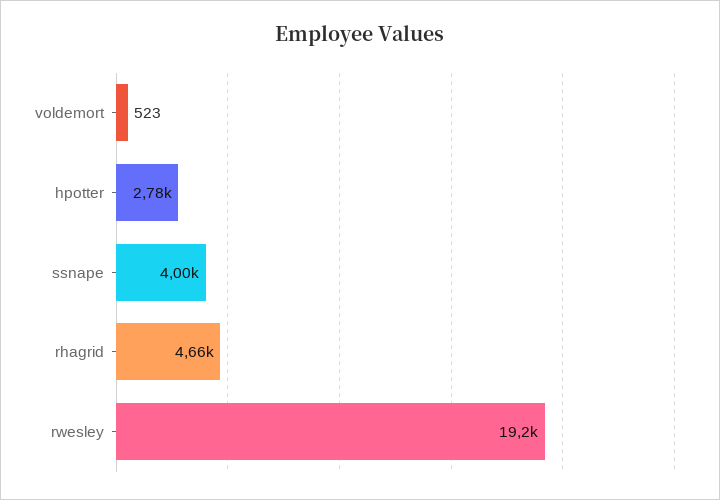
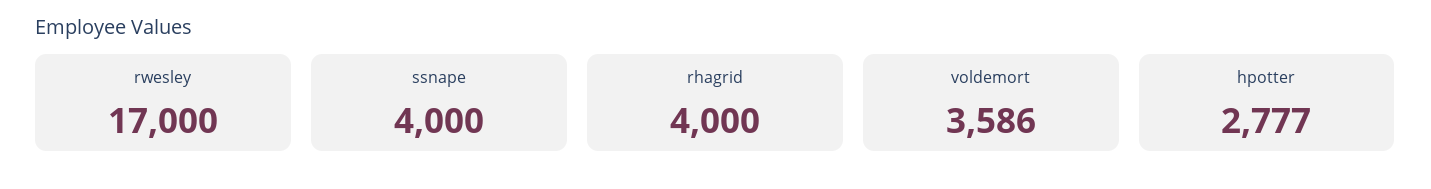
voldemort: 523 -> 3586
rhagrid: 4660 -> 4000
rwesley: 19200 -> 17000

